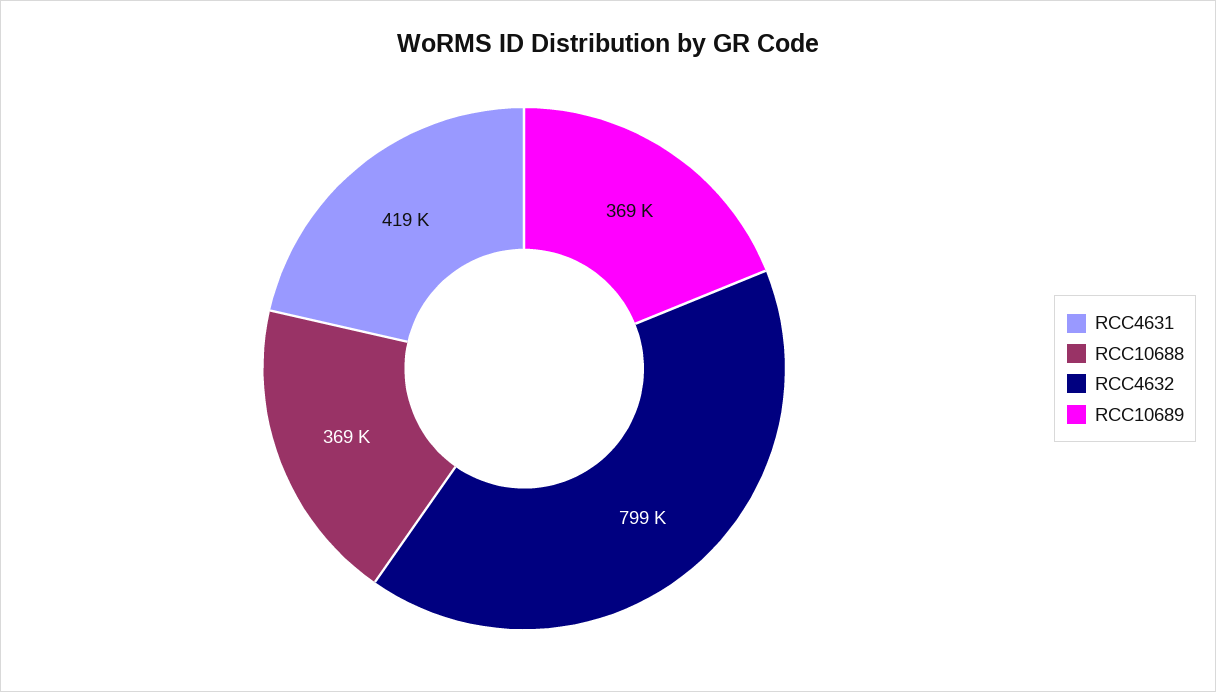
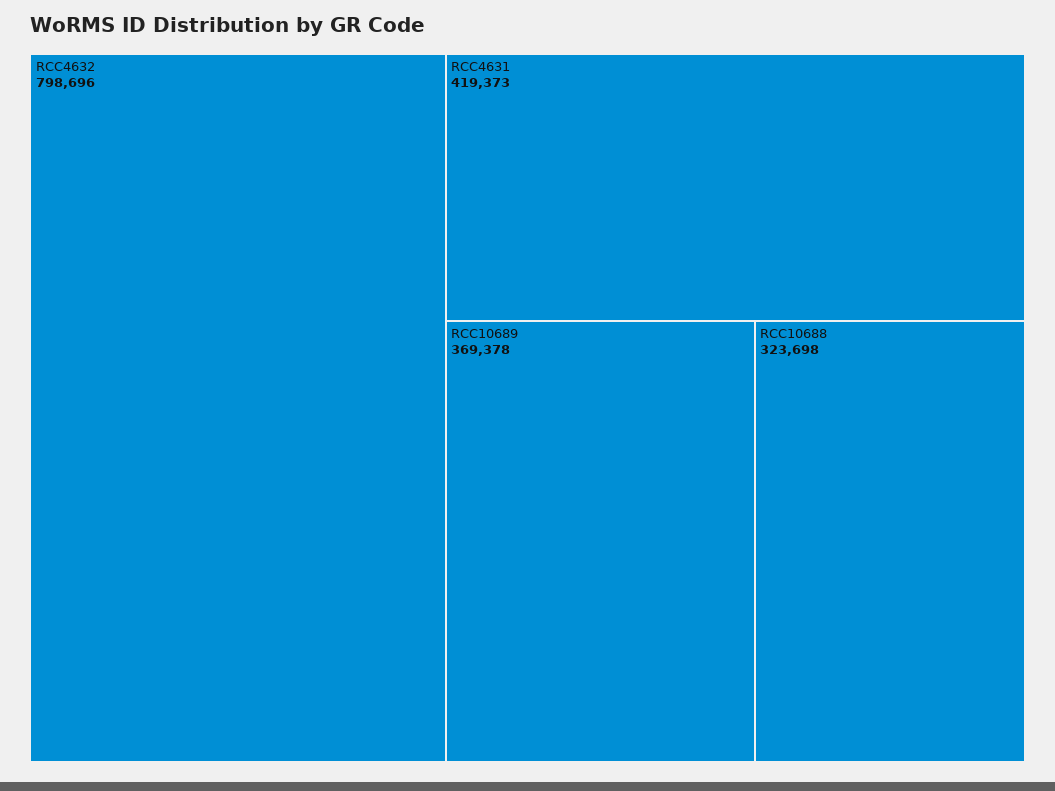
RCC10688: 369000 -> 323698

